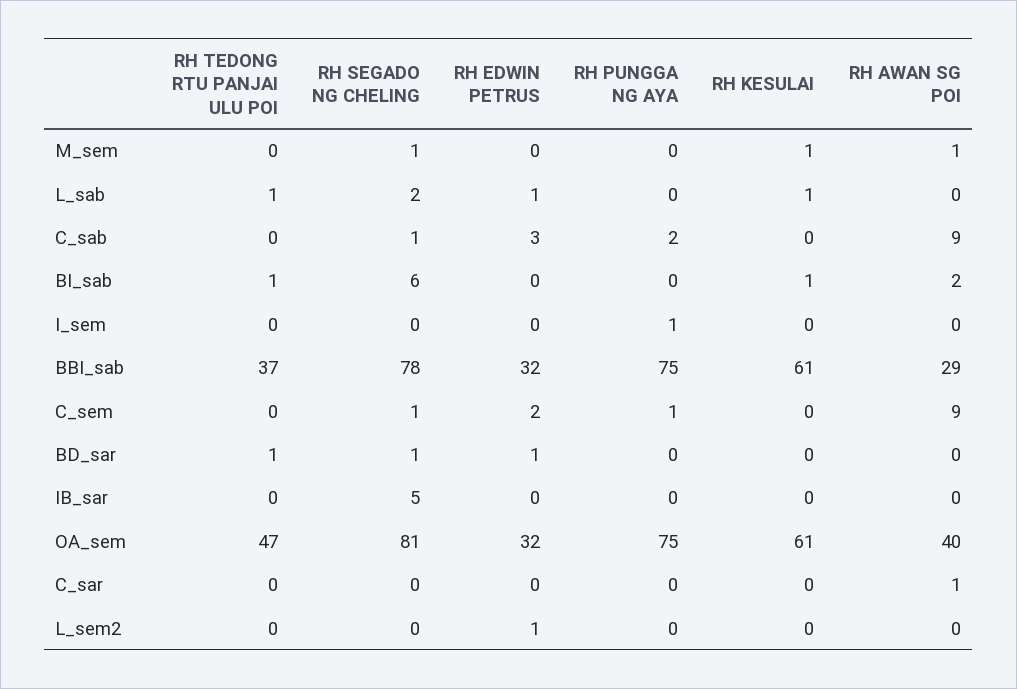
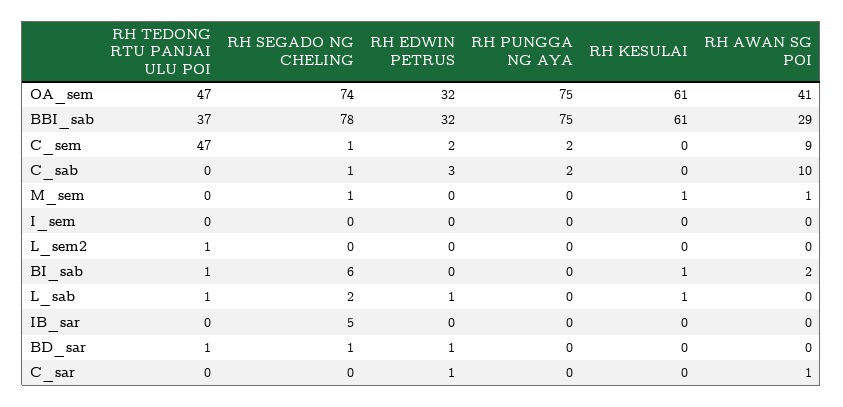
RH AWAN SG POI, C_sab: 9 -> 10
RH PUNGGA NG AYA, I_sem: 1 -> 0
RH TEDONG RTU PANJAI ULU POI, C_sem: 0 -> 47
RH PUNGGA NG AYA, C_sem: 1 -> 2
RH SEGADO NG CHELING, OA_sem: 81 -> 74
RH AWAN SG POI, OA_sem: 40 -> 41
RH EDWIN PETRUS, C_sar: 0 -> 1
RH TEDONG RTU PANJAI ULU POI, L_sem2: 0 -> 1
RH EDWIN PETRUS, L_sem2: 1 -> 0

